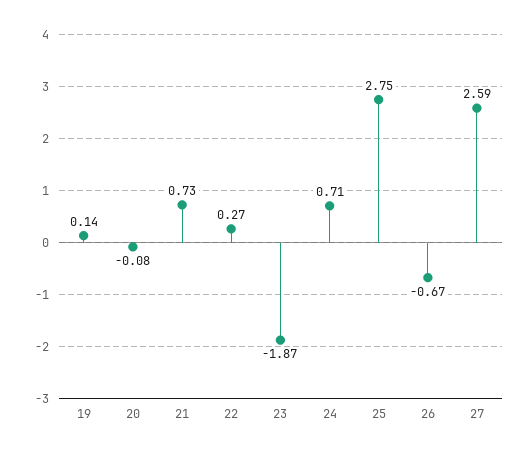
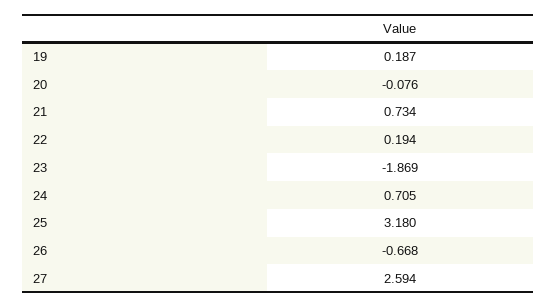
19: 0.14 -> 0.187
22: 0.27 -> 0.194
25: 2.75 -> 3.18

